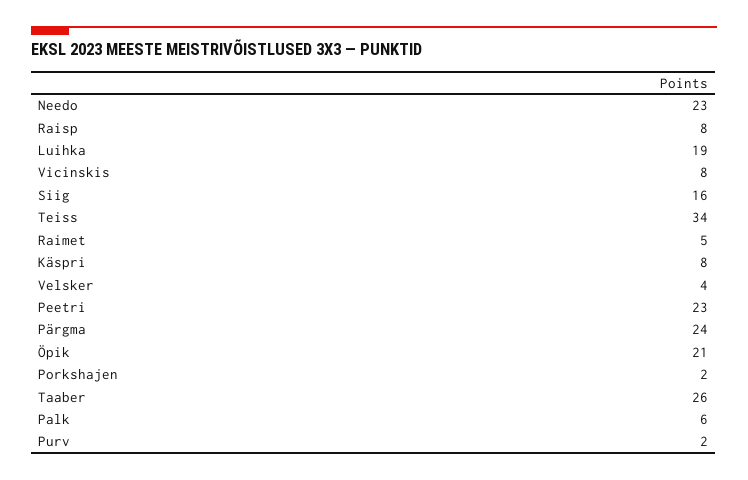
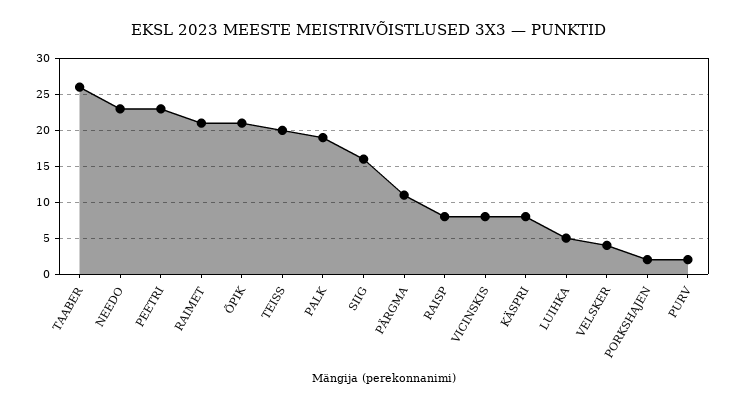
Luihka: 19 -> 5
Teiss: 34 -> 20
Raimet: 5 -> 21
Pärgma: 24 -> 11
Palk: 6 -> 19

